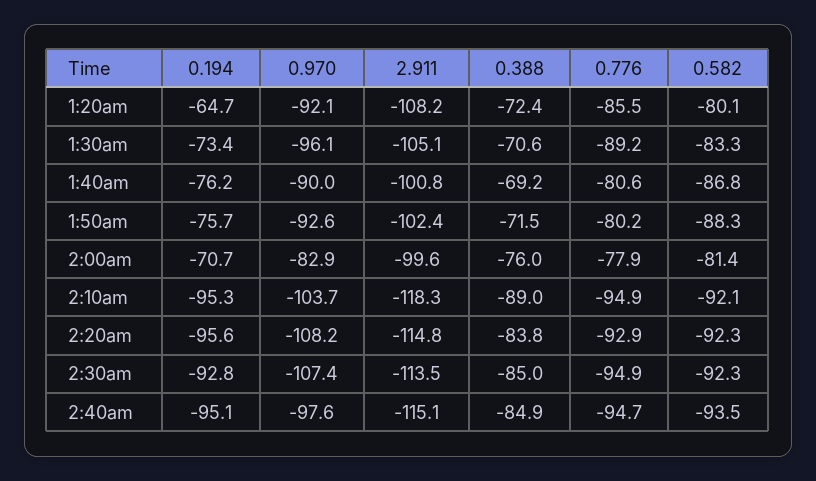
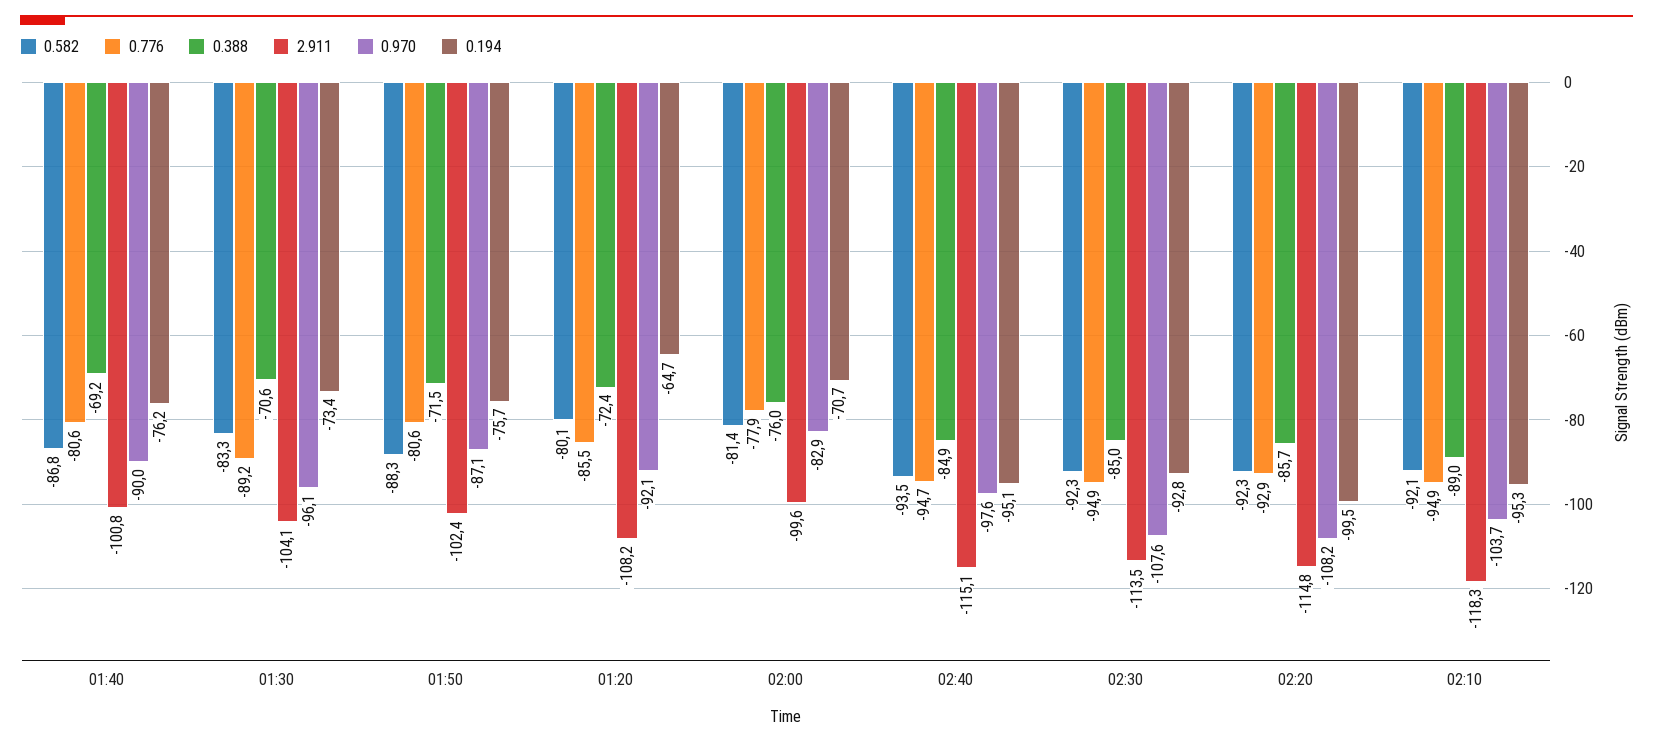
2.911, 1:30am: -105.1 -> -104.1
0.970, 1:50am: -92.6 -> -87.1
0.776, 1:50am: -80.2 -> -80.6
0.194, 2:20am: -95.6 -> -99.5
0.388, 2:20am: -83.8 -> -85.7
0.970, 2:30am: -107.4 -> -107.6

